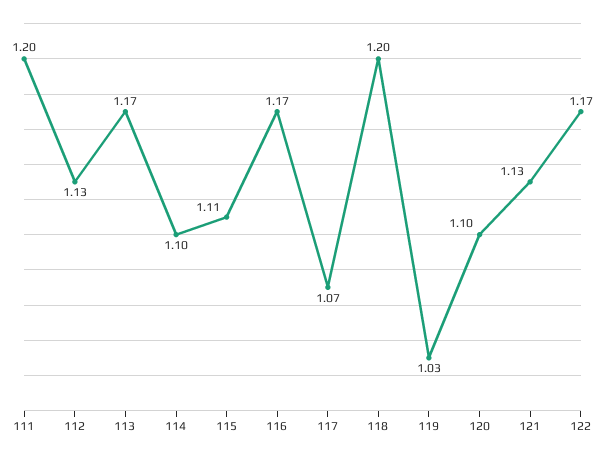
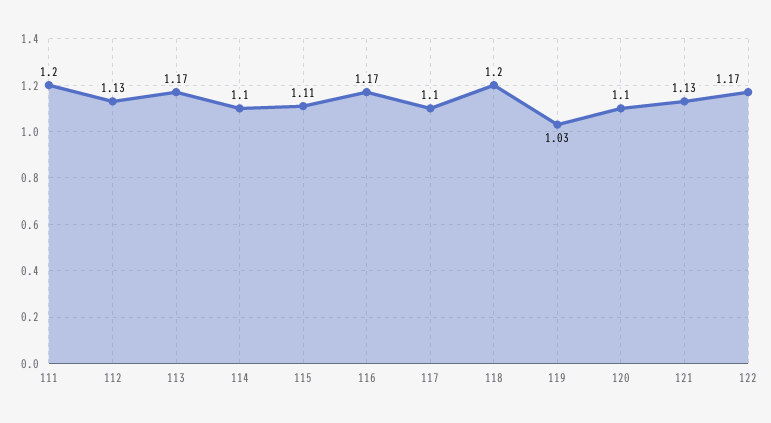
117: 1.07 -> 1.1

